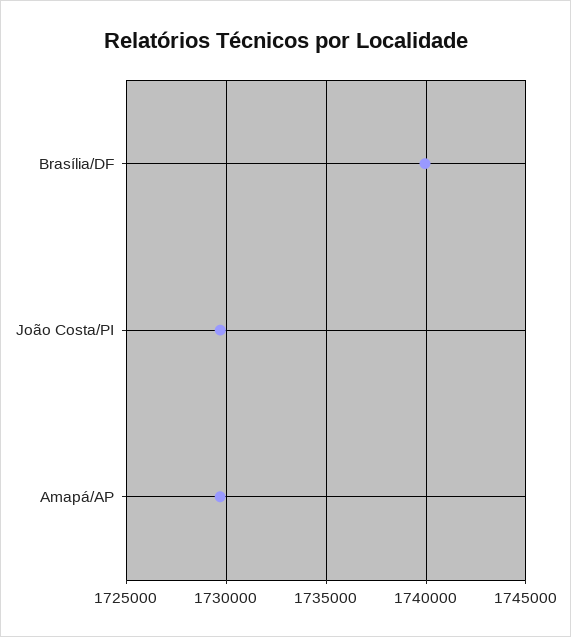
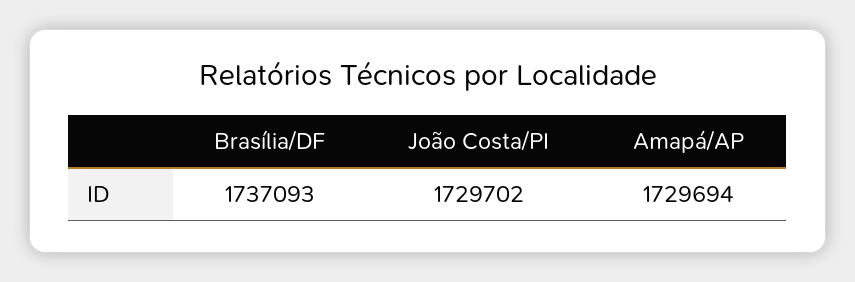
Brasília/DF: 1740000 -> 1737093

